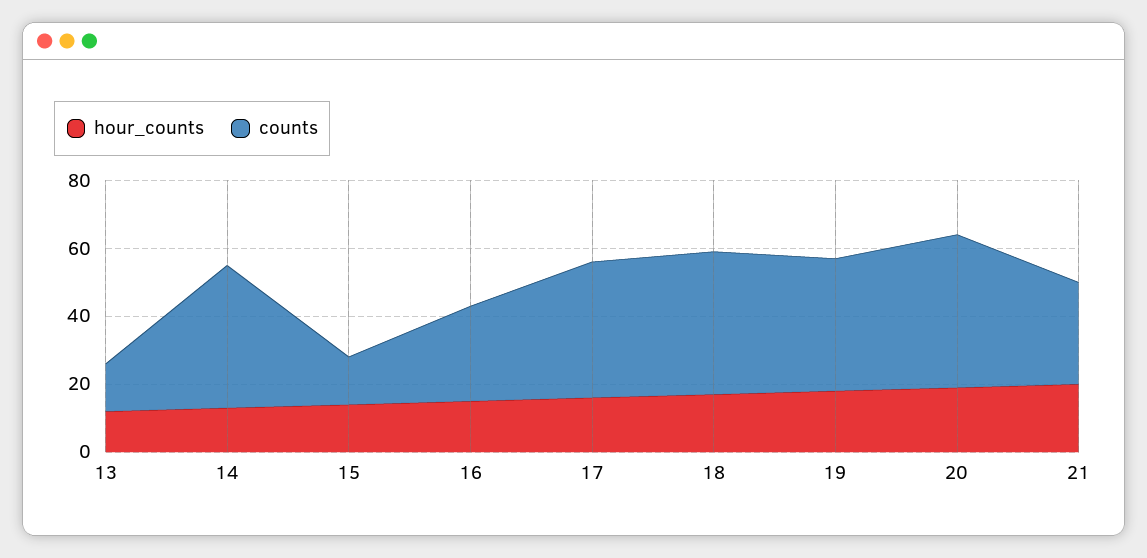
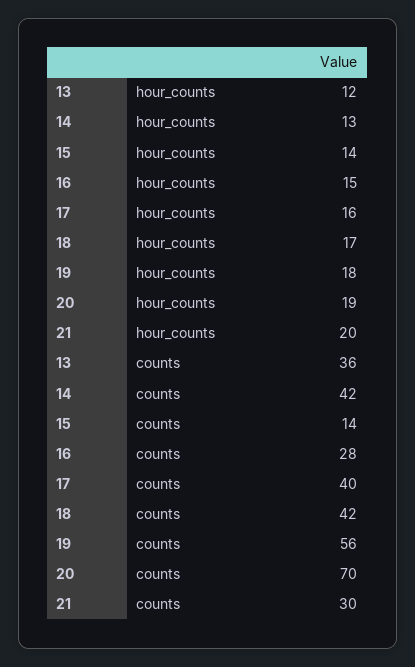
counts, 13: 15 -> 36
counts, 19: 40 -> 56
counts, 20: 45 -> 70

